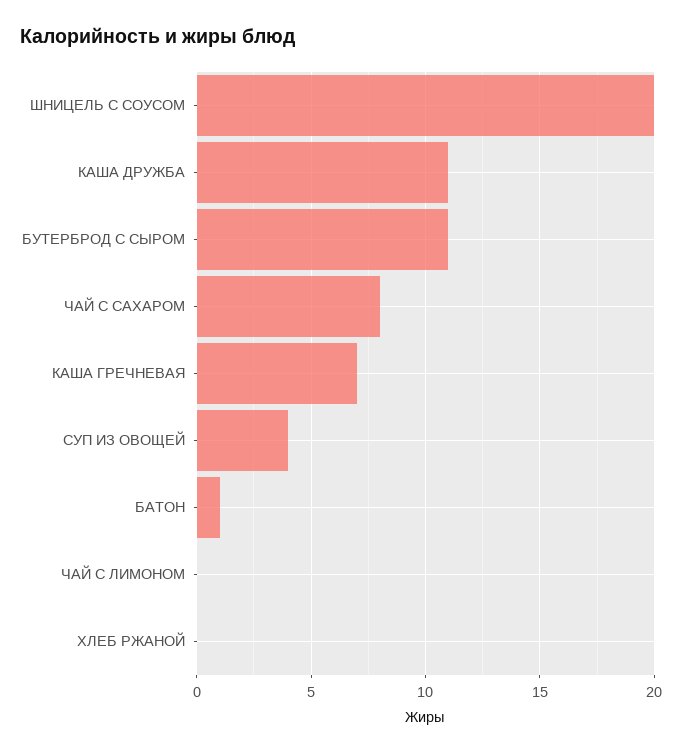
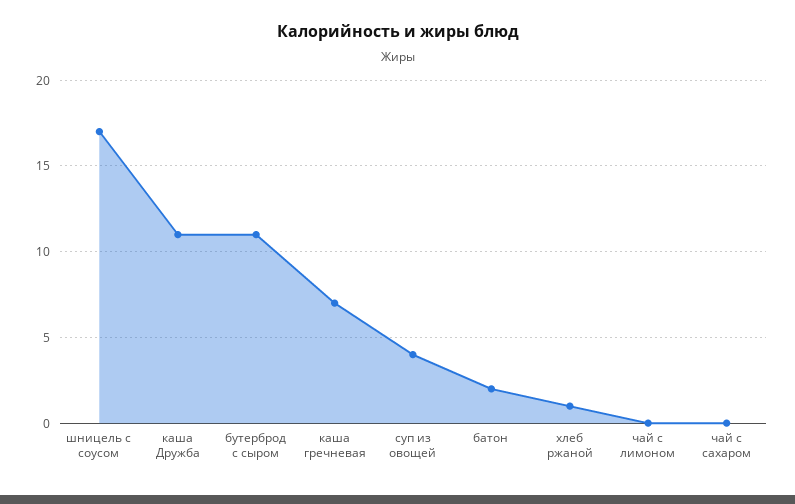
ШНИЦЕЛЬ С СОУСОМ: 20 -> 17
ЧАЙ С САХАРОМ: 8 -> 0
БАТОН: 1 -> 2
ХЛЕБ РЖАНОЙ: 0 -> 1

